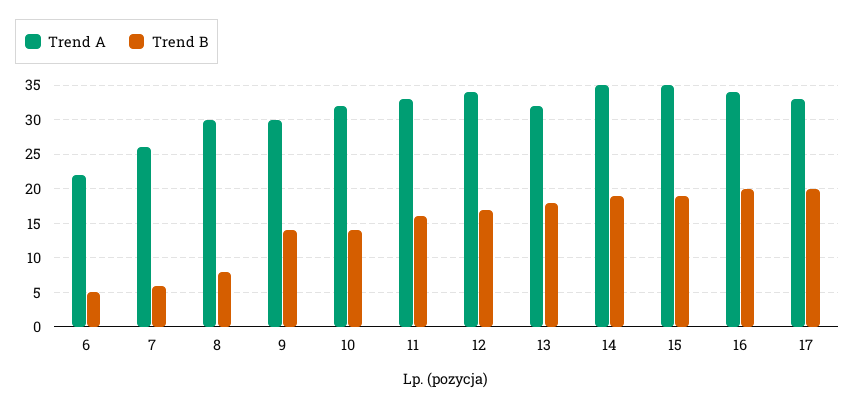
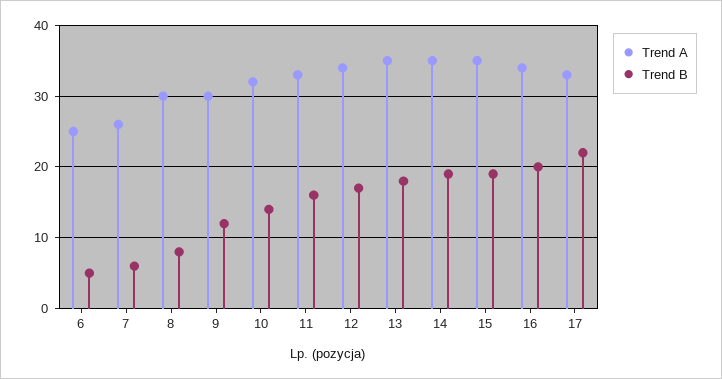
Trend A, 6: 22 -> 25
Trend B, 9: 14 -> 12
Trend A, 13: 32 -> 35
Trend B, 17: 20 -> 22

